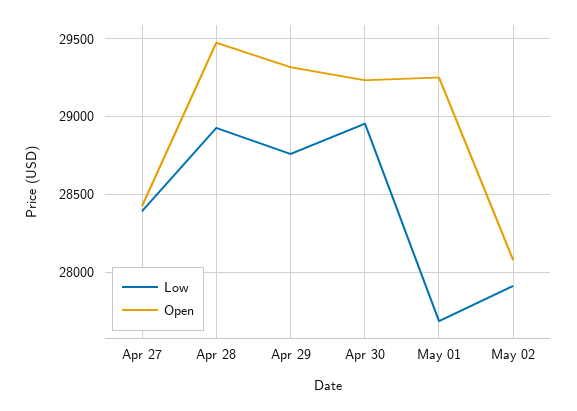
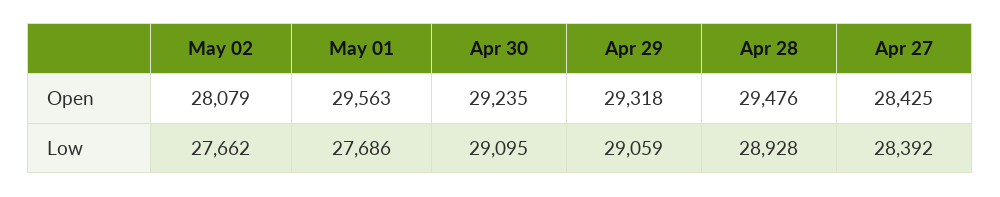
Low, Apr 29: 28750 -> 29059
Low, Apr 30: 28950 -> 29095
Open, May 01: 29250 -> 29563
Low, May 02: 27900 -> 27662

